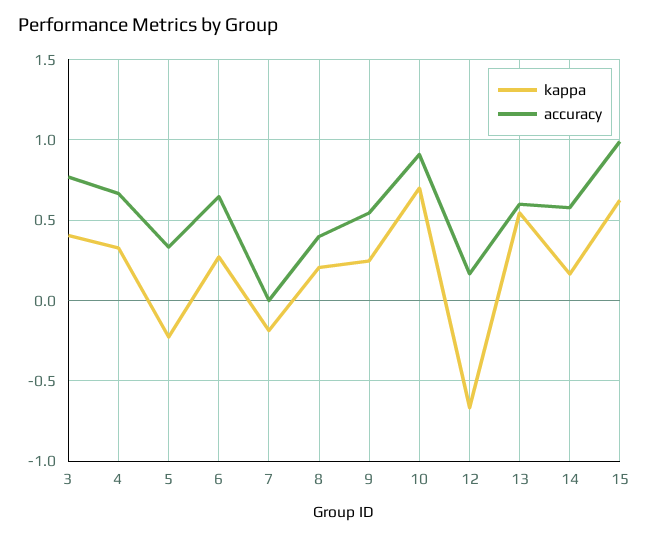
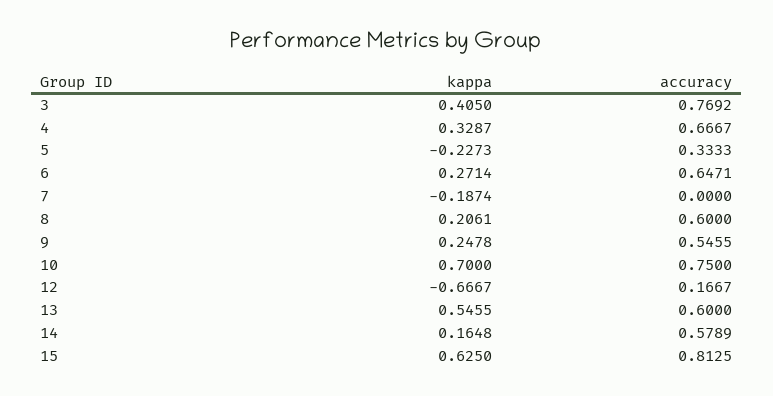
accuracy, 8: 0.4 -> 0.6
accuracy, 10: 0.9 -> 0.75
accuracy, 15: 1 -> 0.8125

